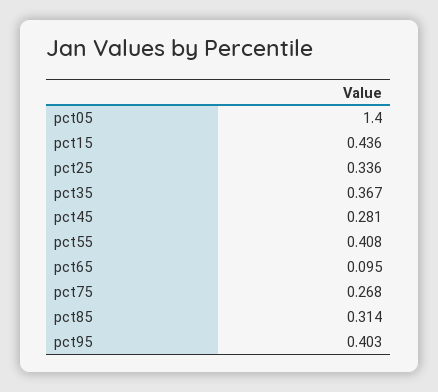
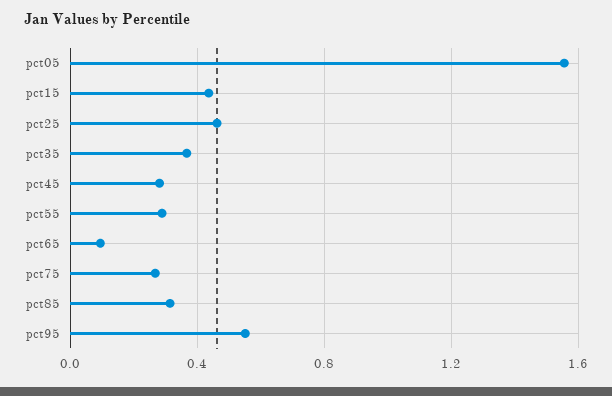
pct05: 1.4 -> 1.55
pct25: 0.336 -> 0.45
pct55: 0.408 -> 0.3
pct95: 0.403 -> 0.55

